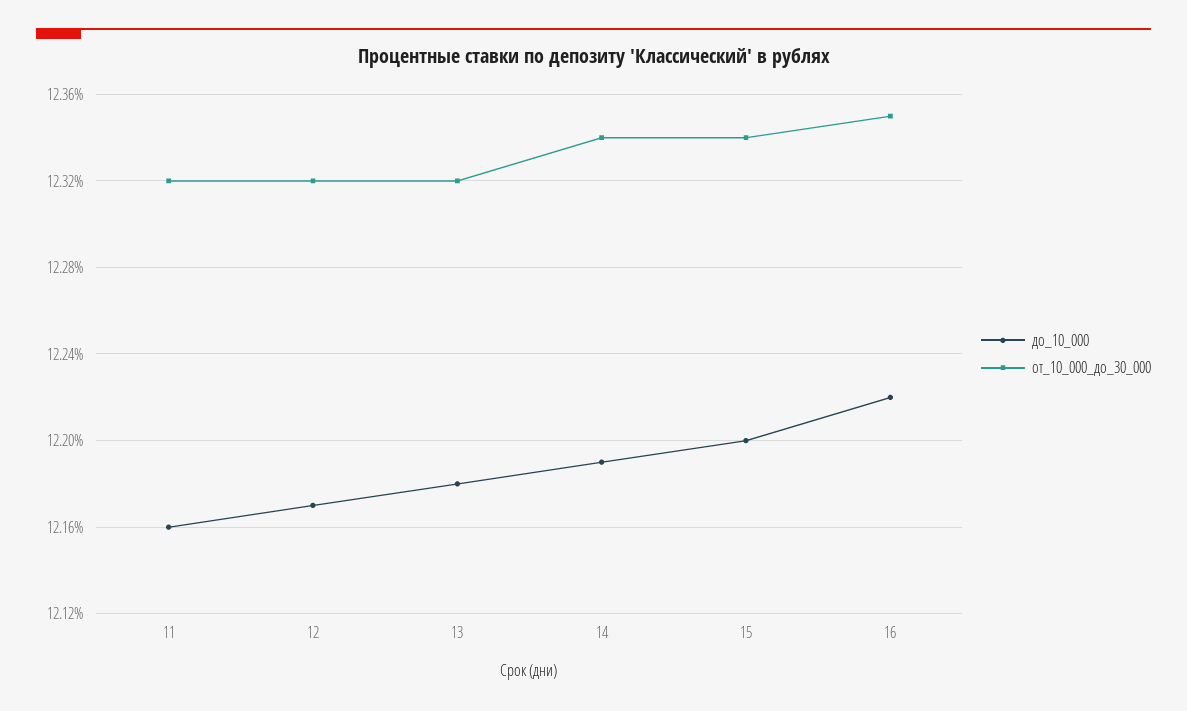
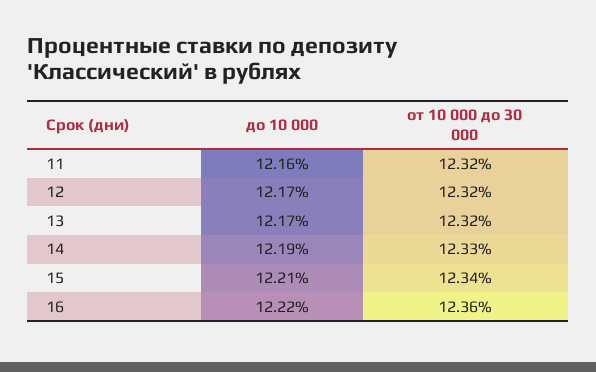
до_10_000, 13: 12.18 -> 12.17
от_10_000_до_30_000, 14: 12.34 -> 12.33
до_10_000, 15: 12.2 -> 12.21
от_10_000_до_30_000, 16: 12.35 -> 12.36

